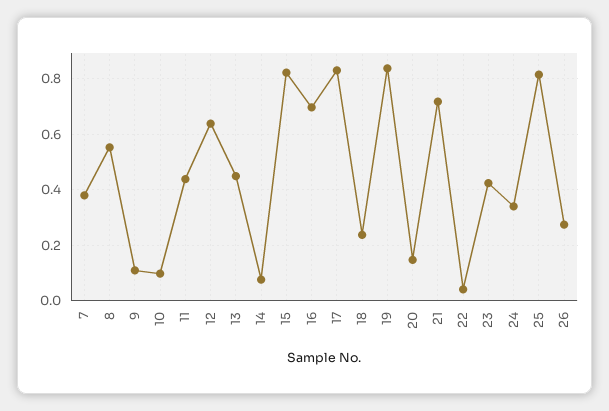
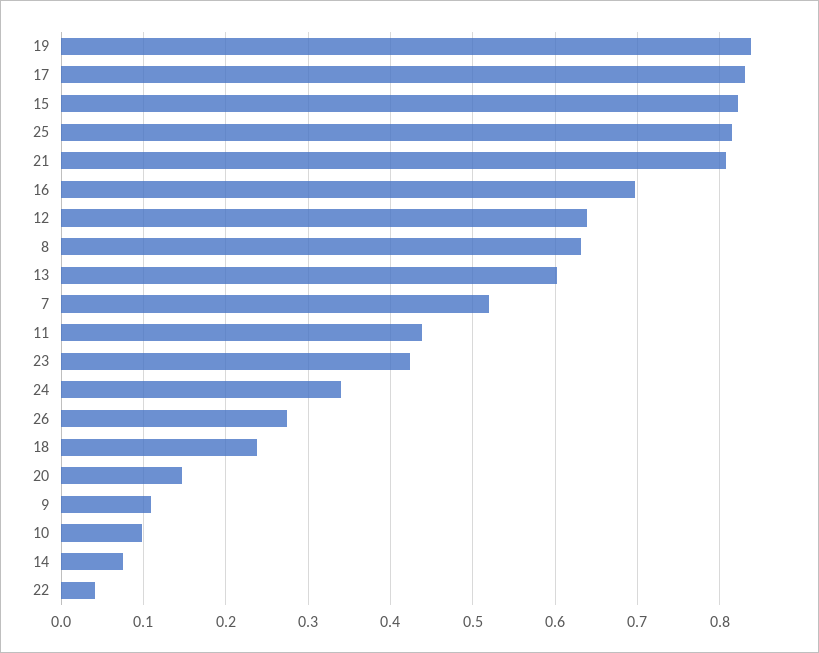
7: 0.375 -> 0.52
8: 0.55 -> 0.63
13: 0.45 -> 0.6
21: 0.725 -> 0.81

